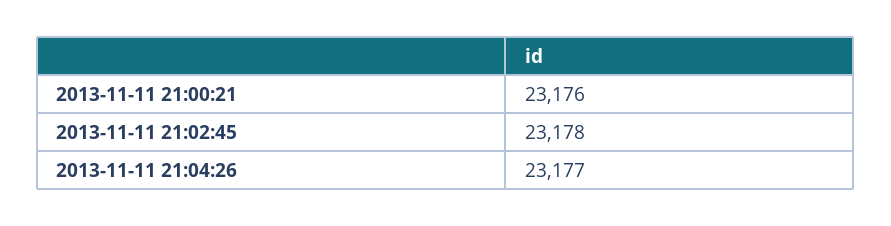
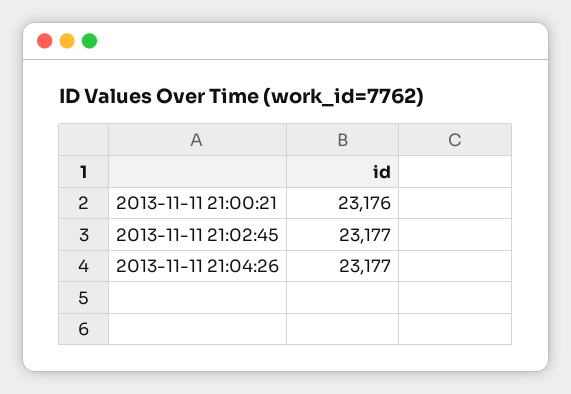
2013-11-11 21:02:45: 23178 -> 23177

